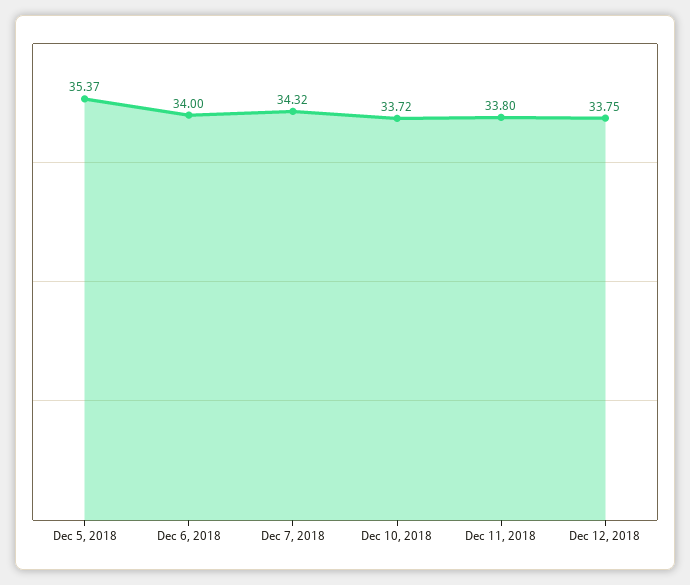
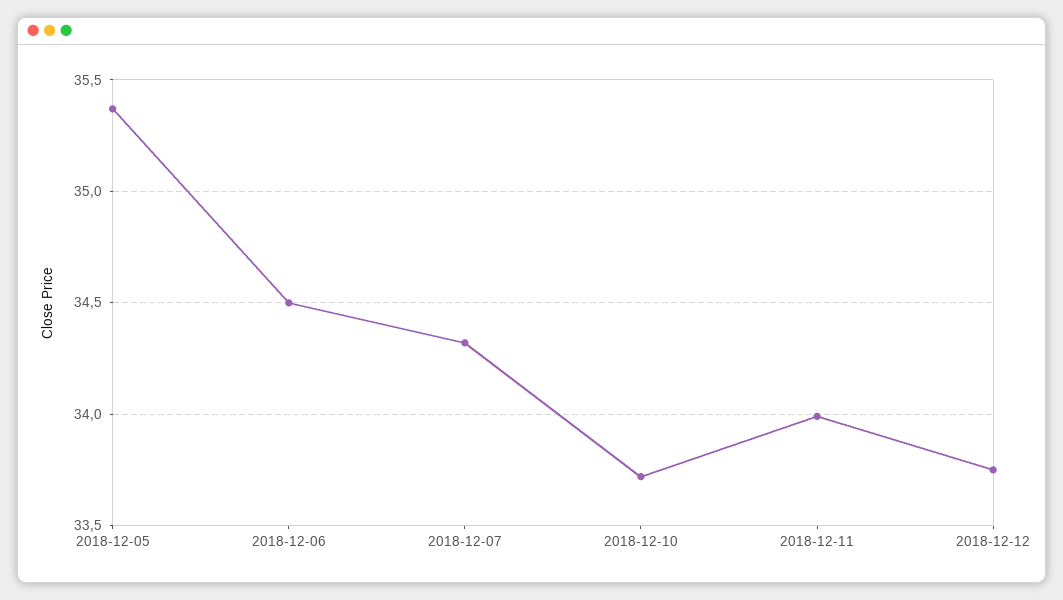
Dec 6, 2018: 34 -> 34.5
Dec 11, 2018: 33.8 -> 34

